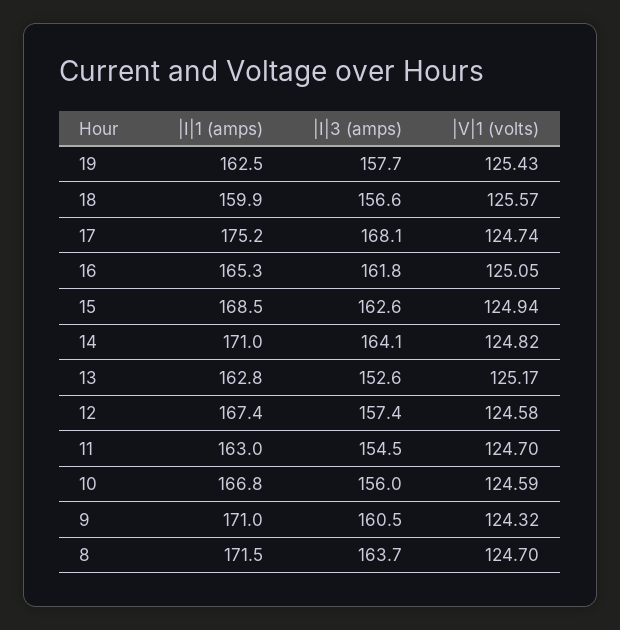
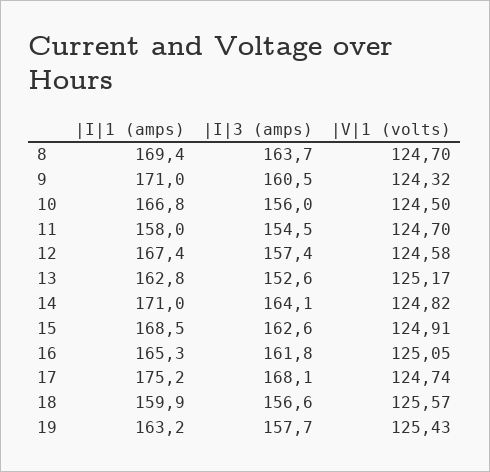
|I|1 (amps), 19: 162.5 -> 163.2
|V|1 (volts), 15: 124.94 -> 124.91
|I|1 (amps), 11: 163 -> 158
|V|1 (volts), 10: 124.59 -> 124.5
|I|1 (amps), 8: 171.5 -> 169.4

